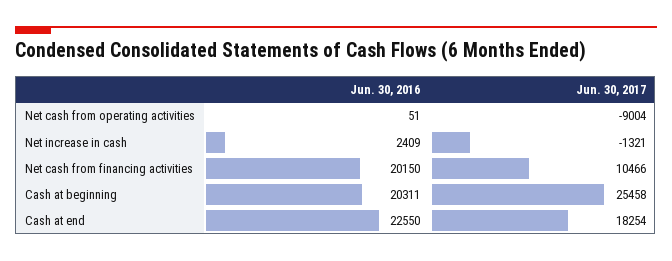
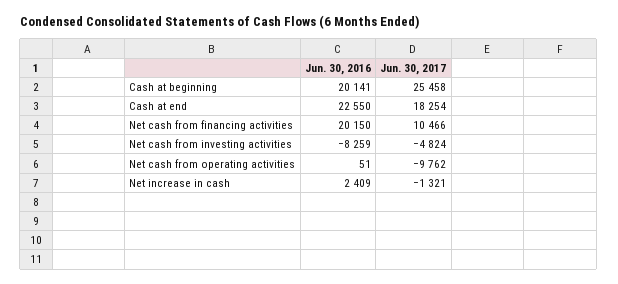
Jun. 30, 2017, Net cash from operating activities: -9004 -> -9762
Jun. 30, 2016, Cash at beginning: 20311 -> 20141
Jun. 30, 2016, Net cash from investing activities: none -> -8259
Jun. 30, 2017, Net cash from investing activities: none -> -4824

